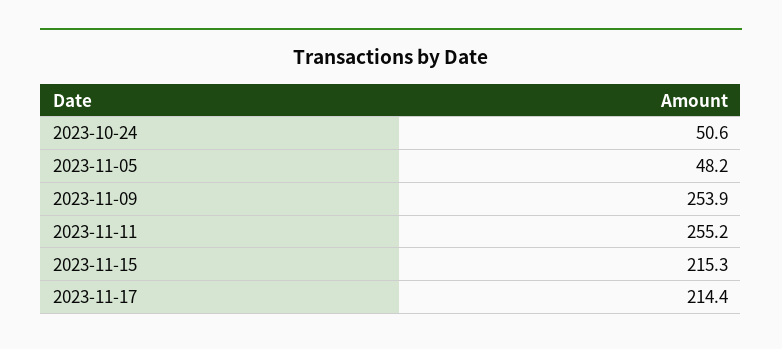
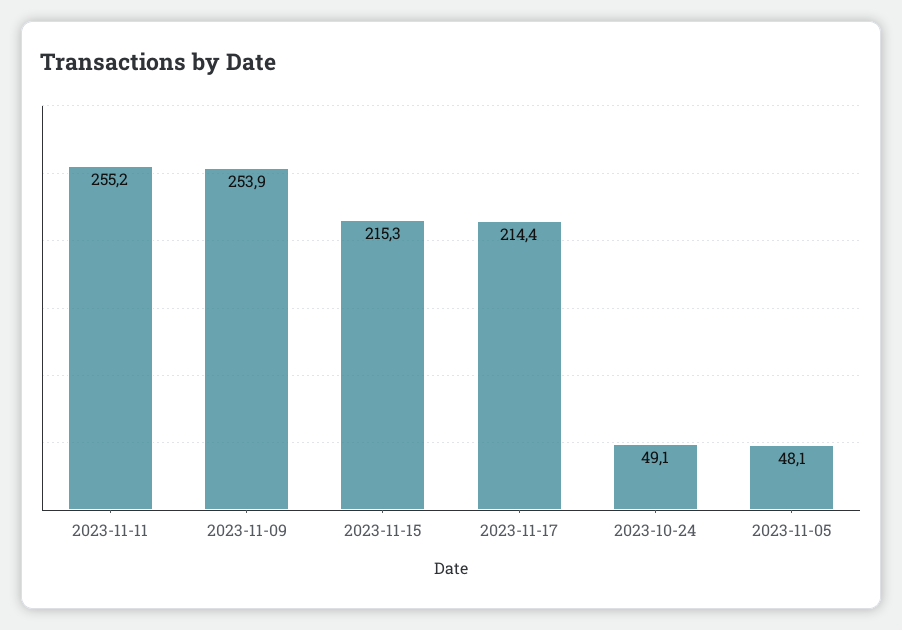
2023-10-24: 50.6 -> 49.1
2023-11-05: 48.2 -> 48.1

